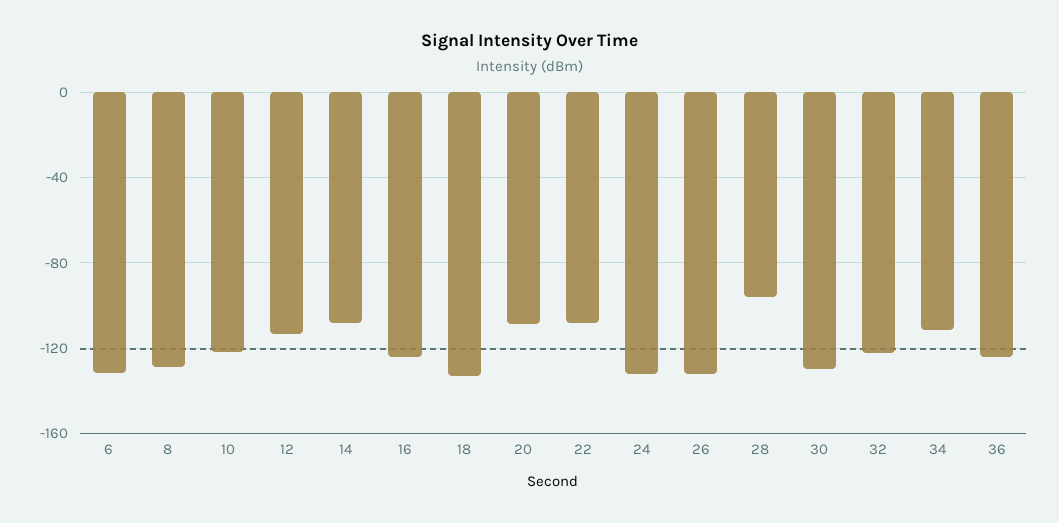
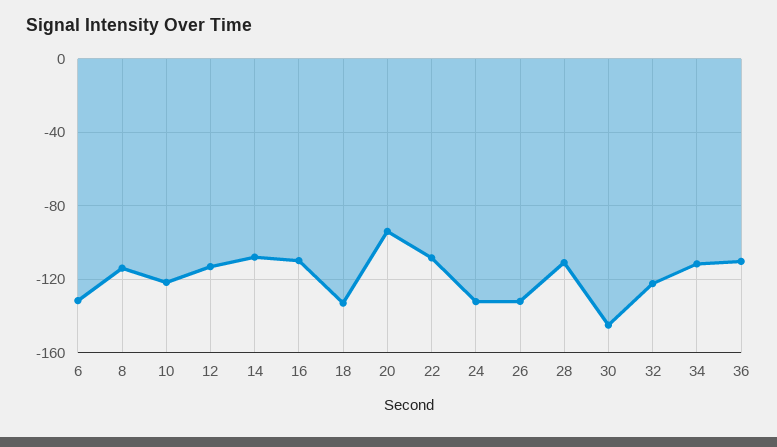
8: -130 -> -115
16: -125 -> -110
20: -110 -> -95
28: -95 -> -110
30: -130 -> -145
36: -125 -> -110

